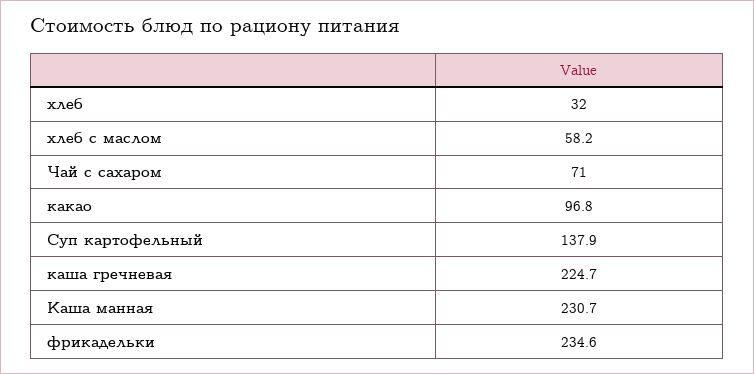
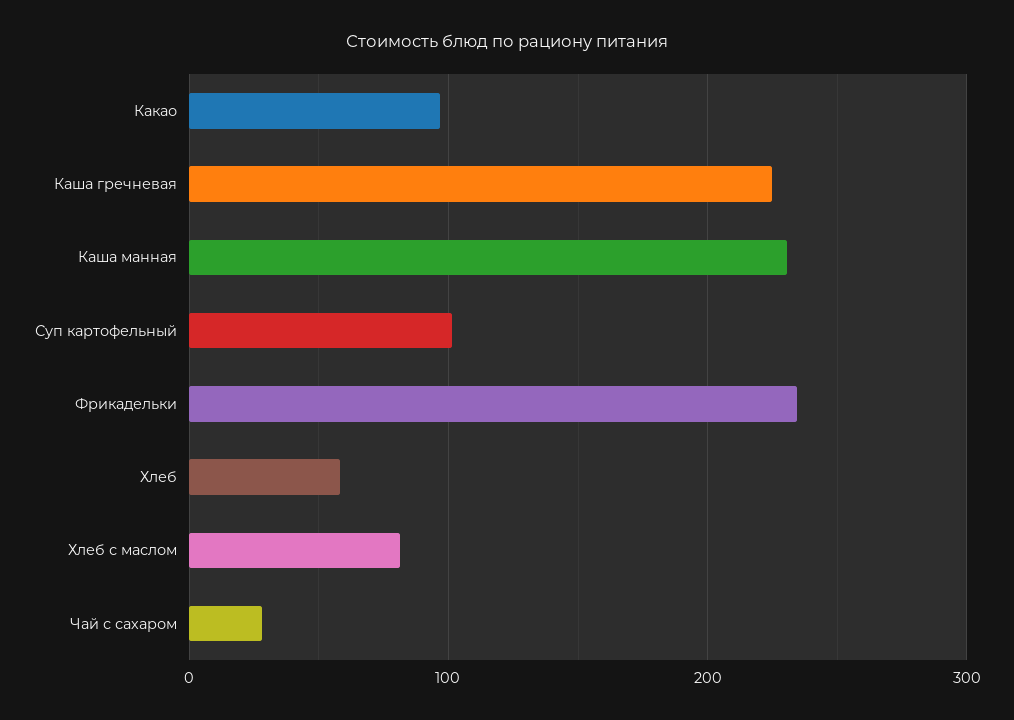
хлеб: 32 -> 60
хлеб с маслом: 58.2 -> 80
Чай с сахаром: 71 -> 30
Суп картофельный: 137.9 -> 100

